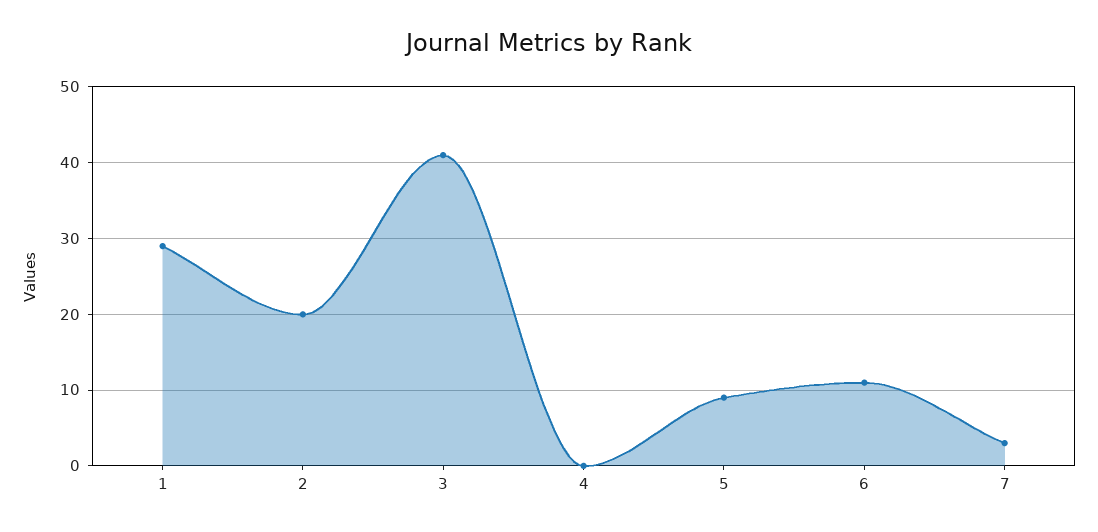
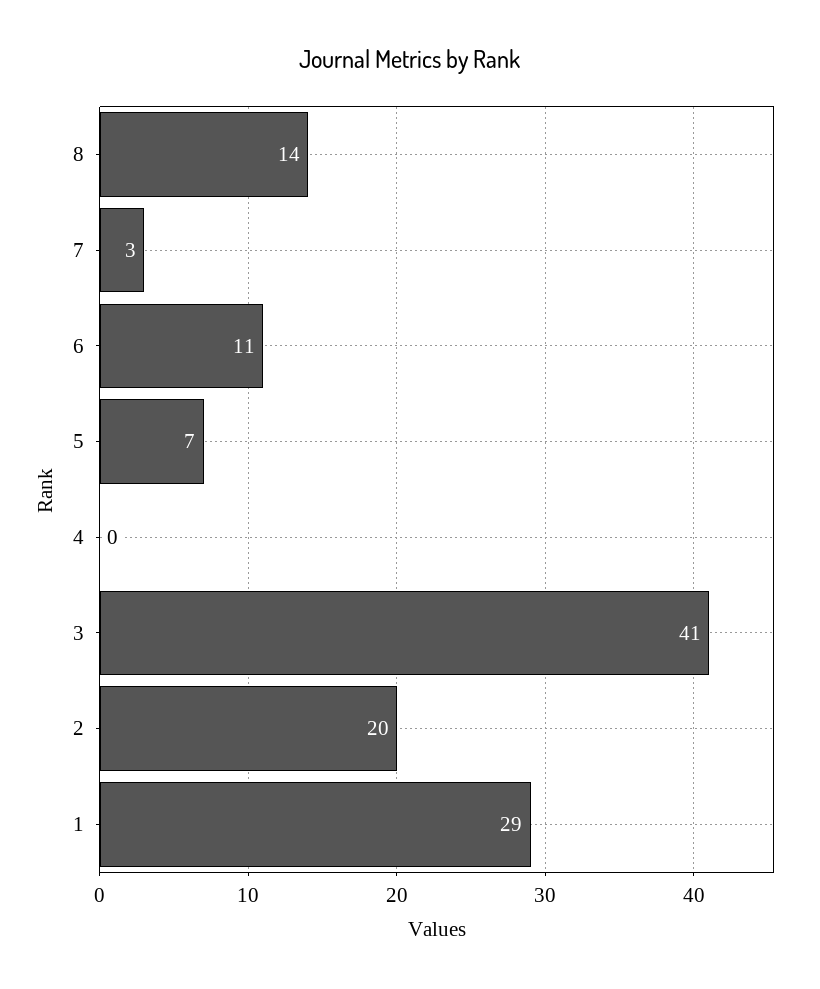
5: 9 -> 7
8: none -> 14

